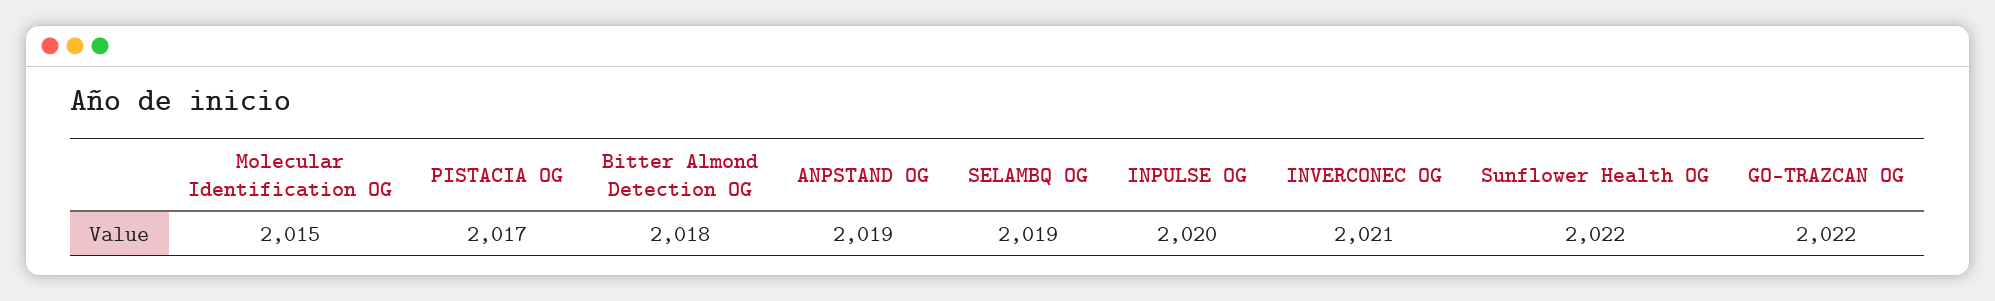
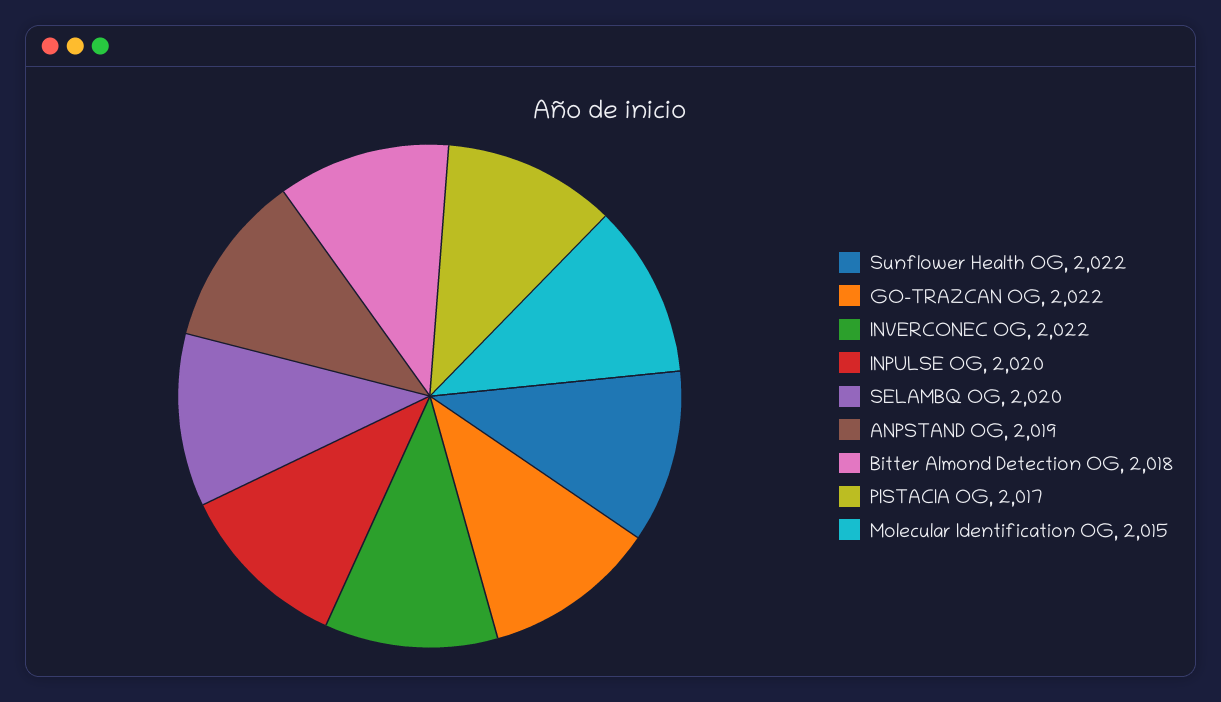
SELAMBQ OG: 2019 -> 2020
INVERCONEC OG: 2021 -> 2022

